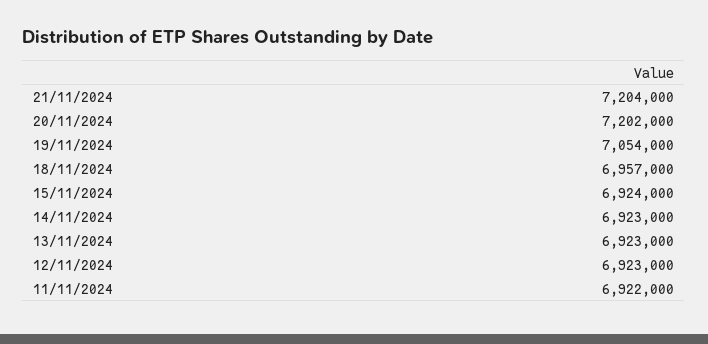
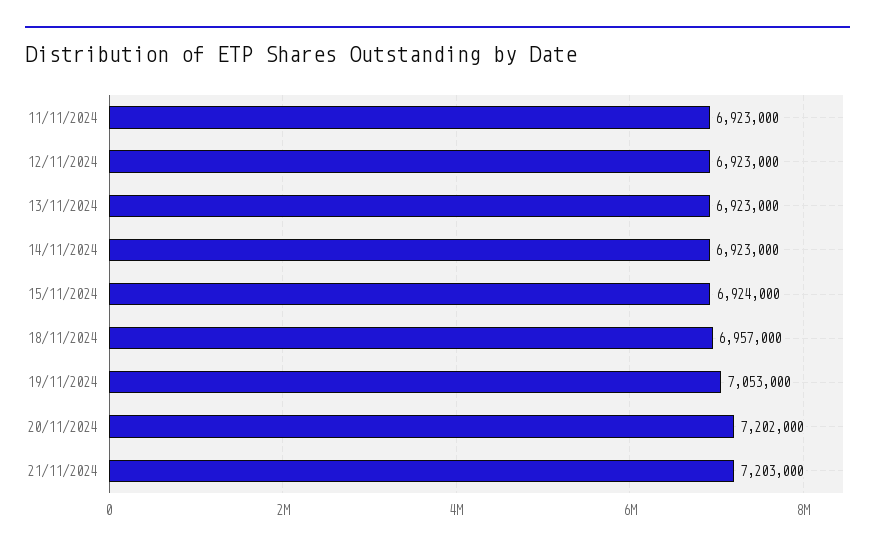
21/11/2024: 7204000 -> 7203000
19/11/2024: 7054000 -> 7053000
11/11/2024: 6922000 -> 6923000

